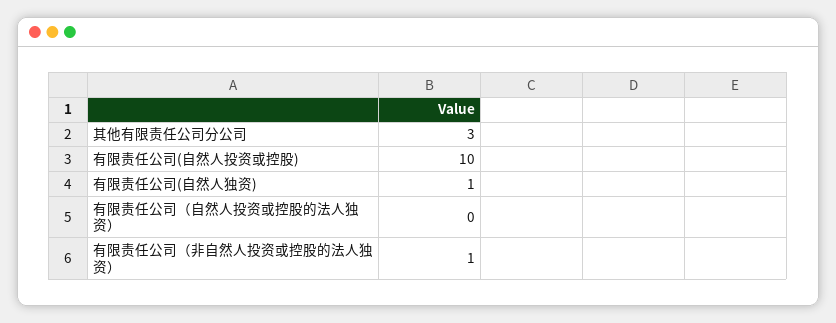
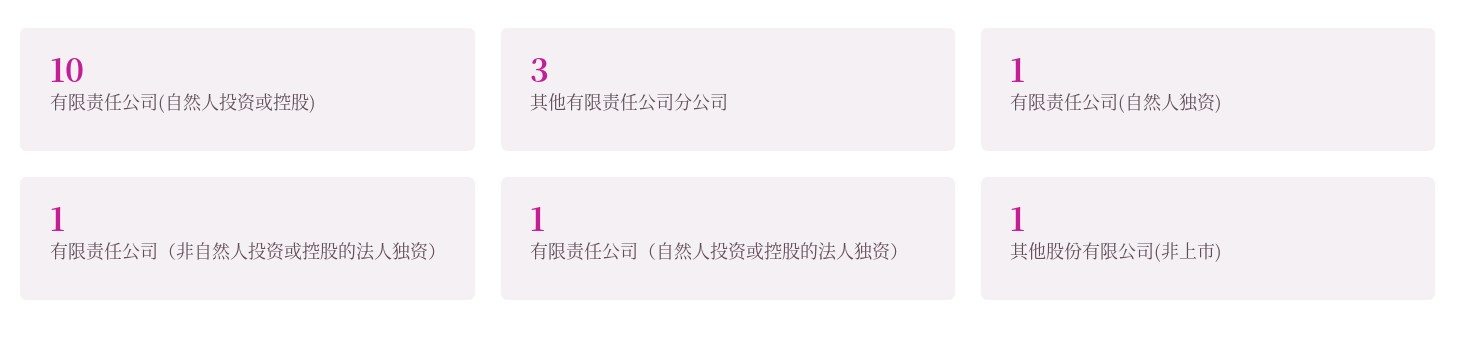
有限责任公司（自然人投资或控股的法人独资）: 0 -> 1
其他股份有限公司(非上市): none -> 1

